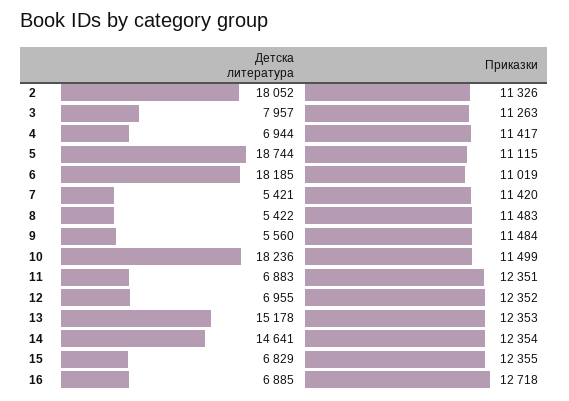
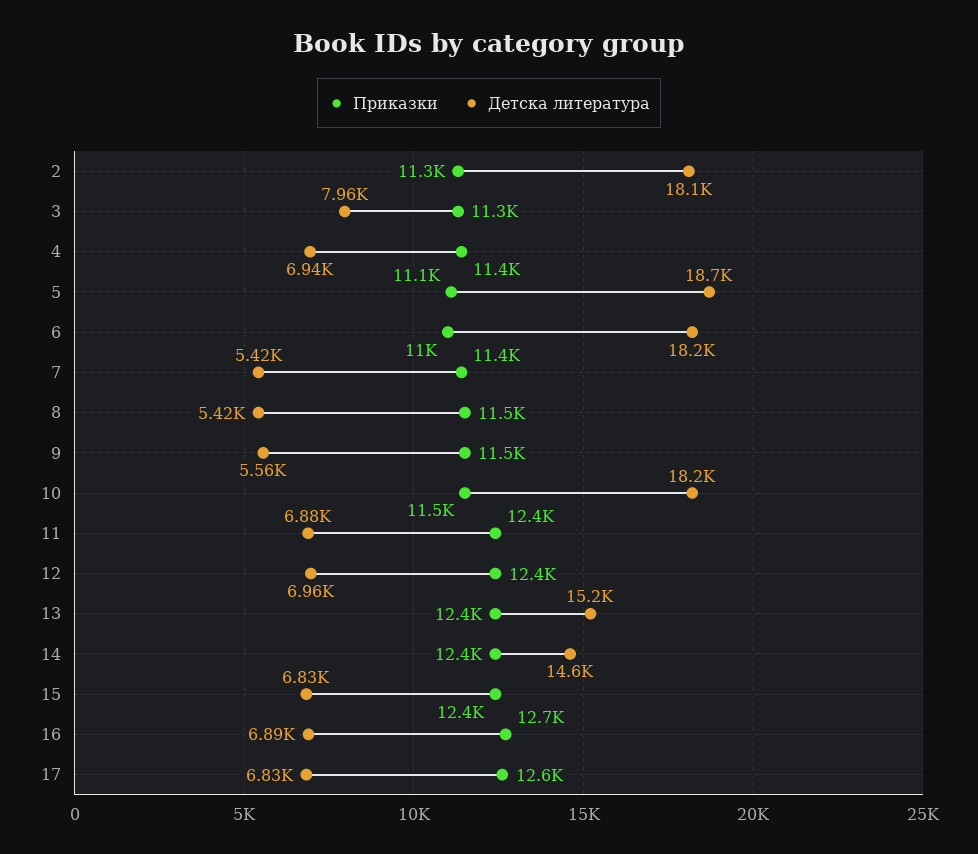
Приказки, 17: none -> 12600
Детска литература, 17: none -> 6830

